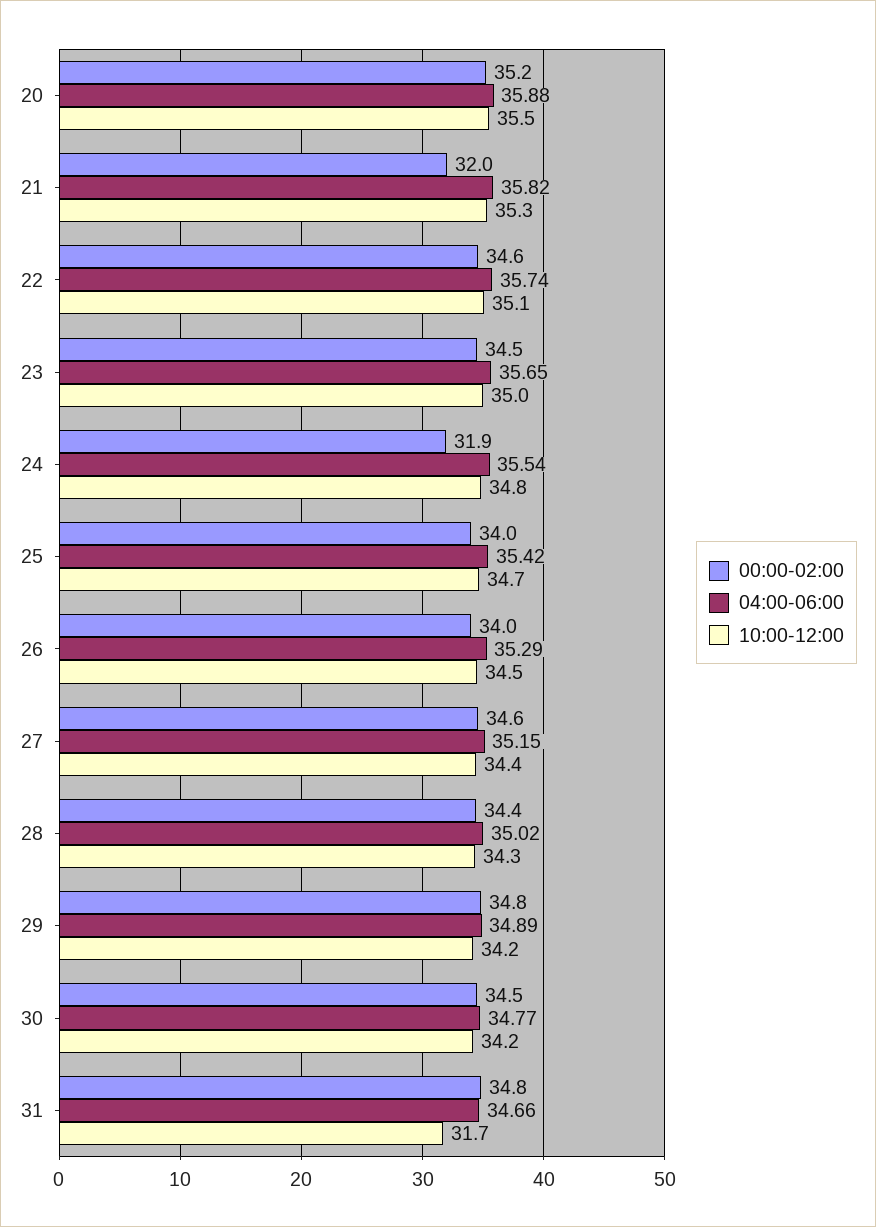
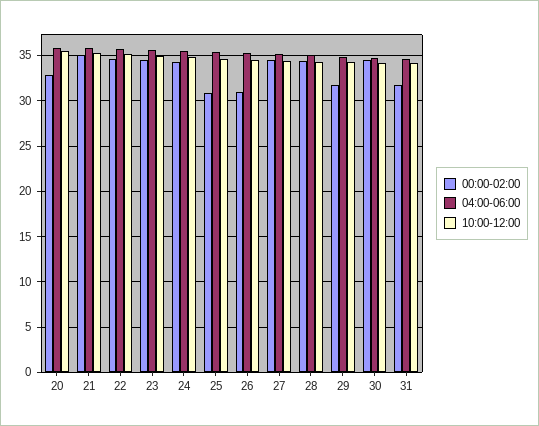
00:00-02:00, 20: 35.2 -> 33
00:00-02:00, 21: 32 -> 35
00:00-02:00, 24: 31.9 -> 34
00:00-02:00, 25: 34 -> 31
00:00-02:00, 26: 34 -> 31
00:00-02:00, 29: 34.8 -> 32
00:00-02:00, 31: 34.8 -> 32
10:00-12:00, 31: 31.7 -> 34

